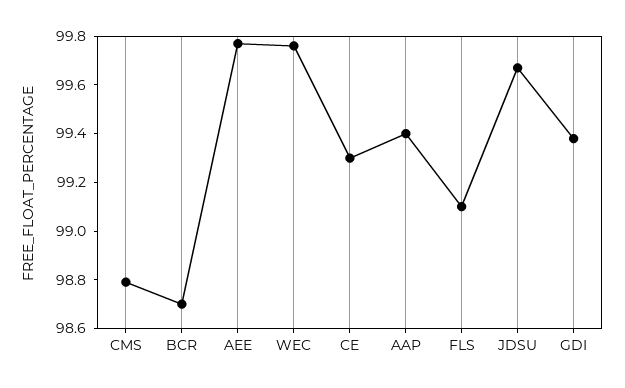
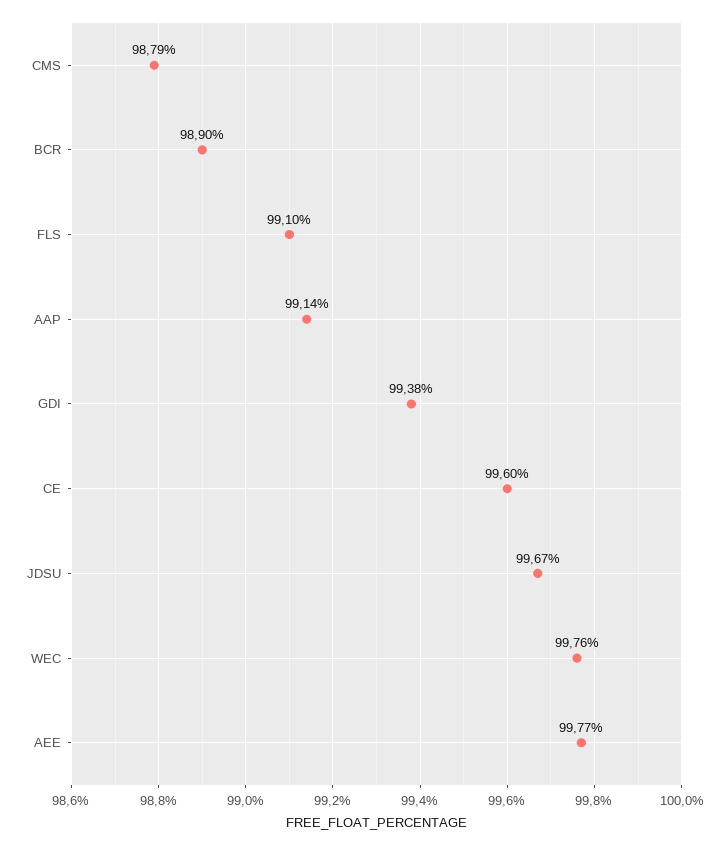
BCR: 98.7 -> 98.9
CE: 99.3 -> 99.6
AAP: 99.4 -> 99.14

